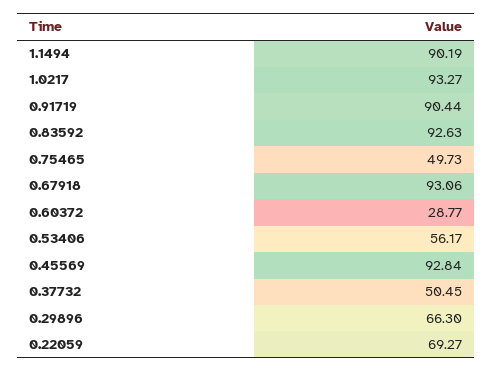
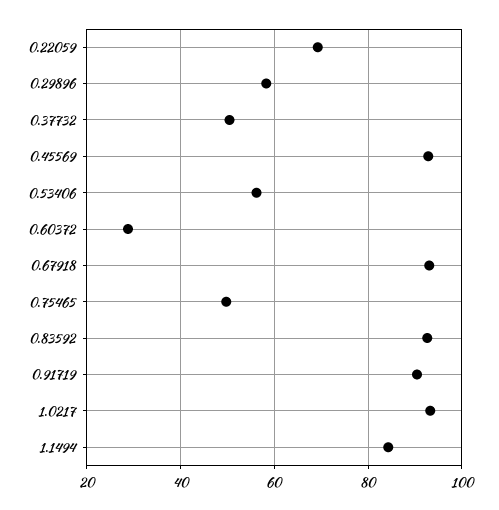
1.1494: 90.19 -> 84
0.29896: 66.3 -> 58

